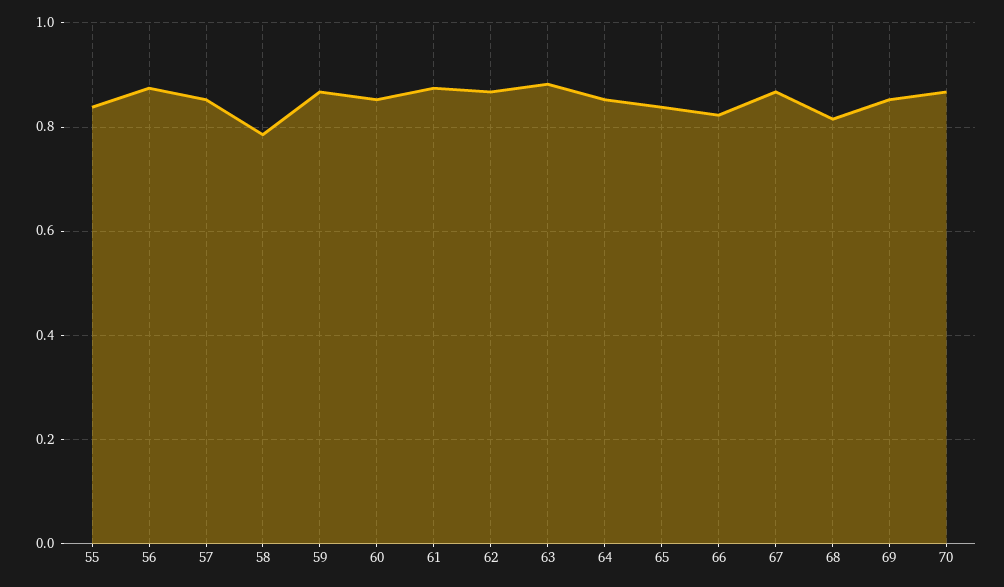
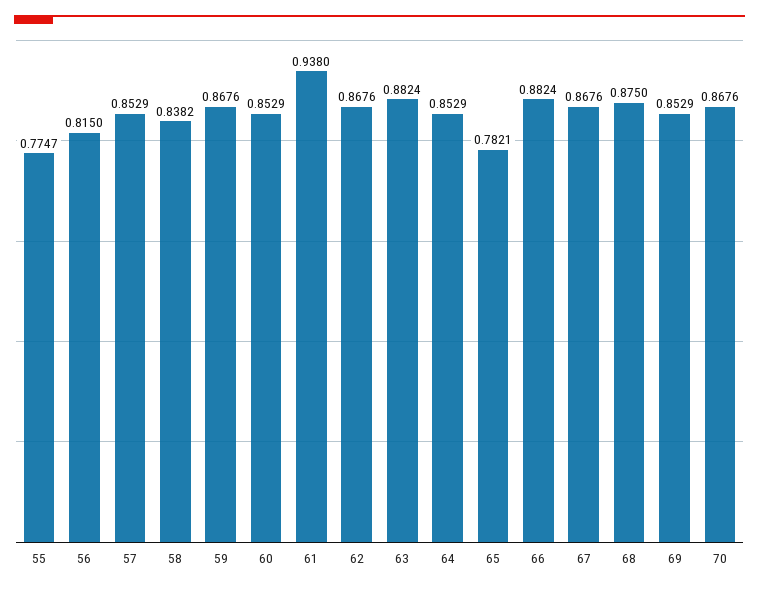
55: 0.84 -> 0.7747
56: 0.88 -> 0.815
58: 0.78 -> 0.8382
61: 0.88 -> 0.938
65: 0.84 -> 0.7821
66: 0.82 -> 0.8824
68: 0.82 -> 0.875

